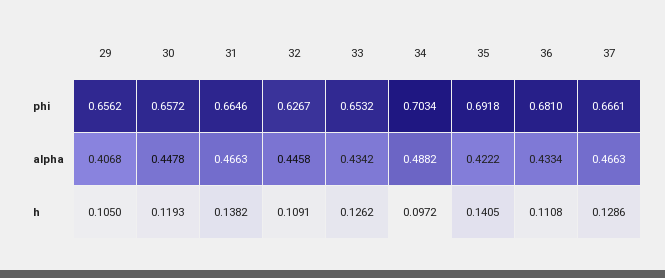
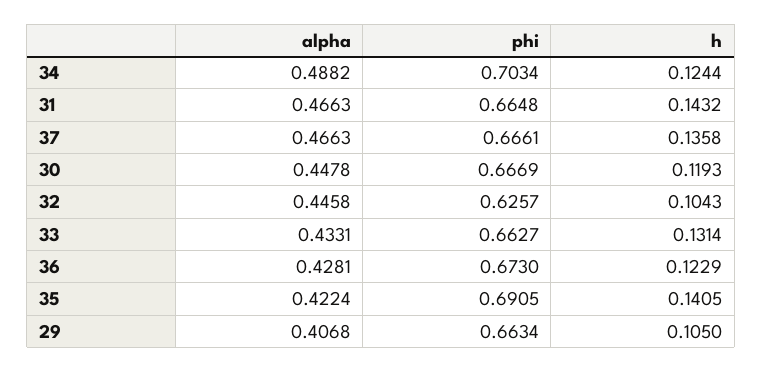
29, phi: 0.6562 -> 0.6634
30, phi: 0.6572 -> 0.6669
31, phi: 0.6646 -> 0.6648
32, phi: 0.6267 -> 0.6257
33, phi: 0.6532 -> 0.6627
35, phi: 0.6918 -> 0.6905
36, phi: 0.681 -> 0.673
33, alpha: 0.4342 -> 0.4331
35, alpha: 0.4222 -> 0.4224
36, alpha: 0.4334 -> 0.4281
31, h: 0.1382 -> 0.1432
32, h: 0.1091 -> 0.1043
33, h: 0.1262 -> 0.1314
34, h: 0.0972 -> 0.1244
36, h: 0.1108 -> 0.1229
37, h: 0.1286 -> 0.1358

